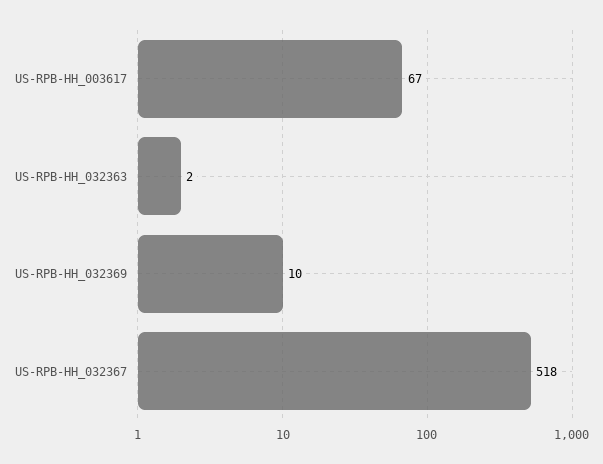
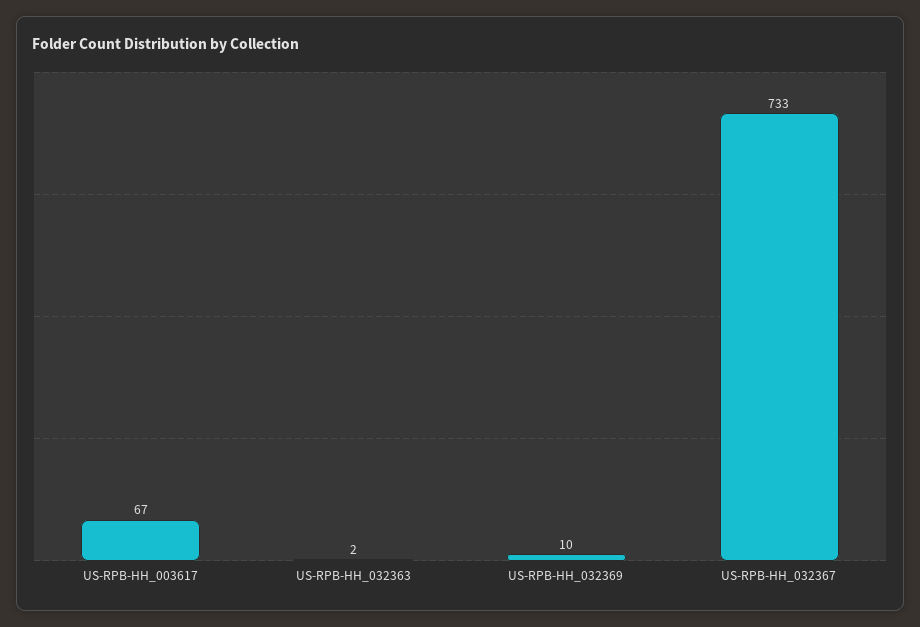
US-RPB-HH_032367: 518 -> 733

